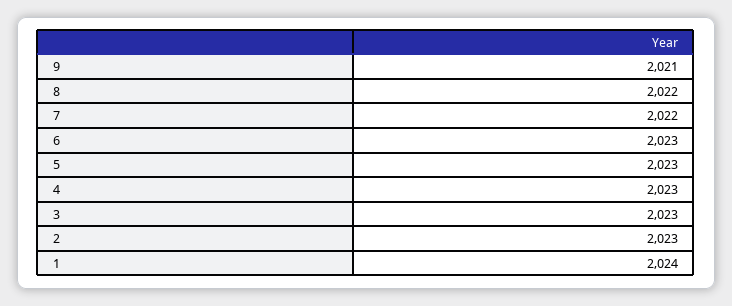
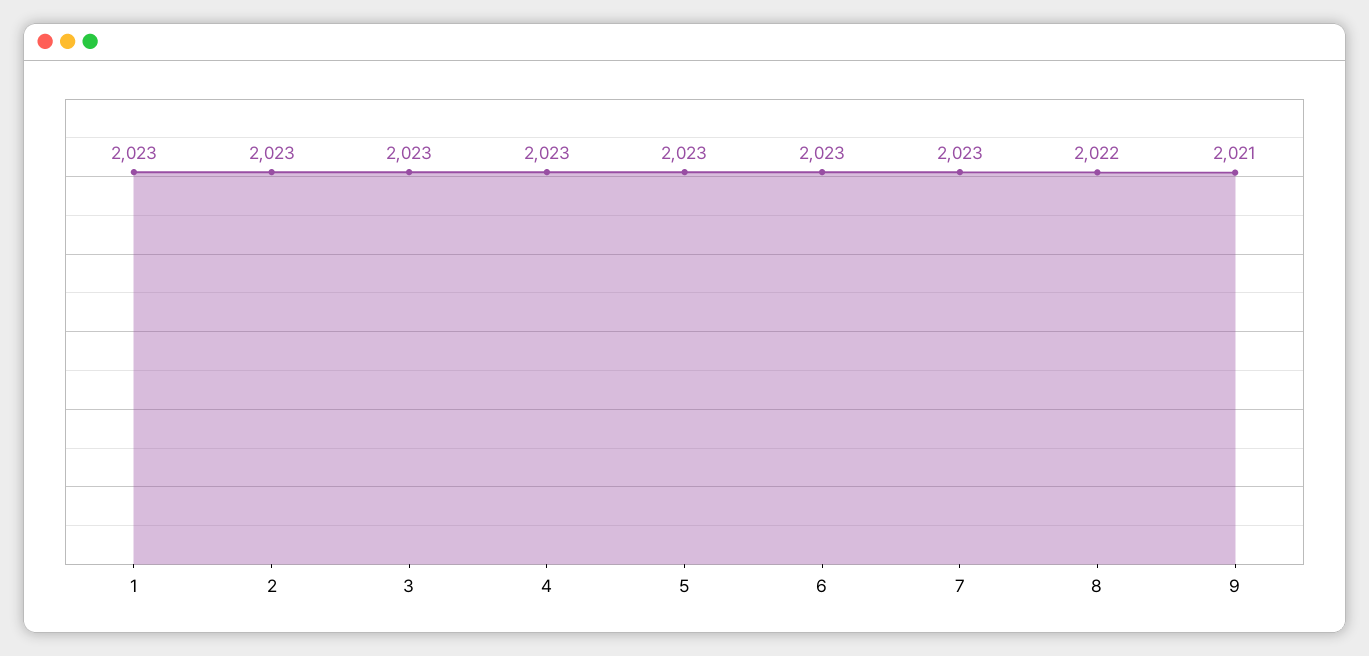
7: 2022 -> 2023
1: 2024 -> 2023

